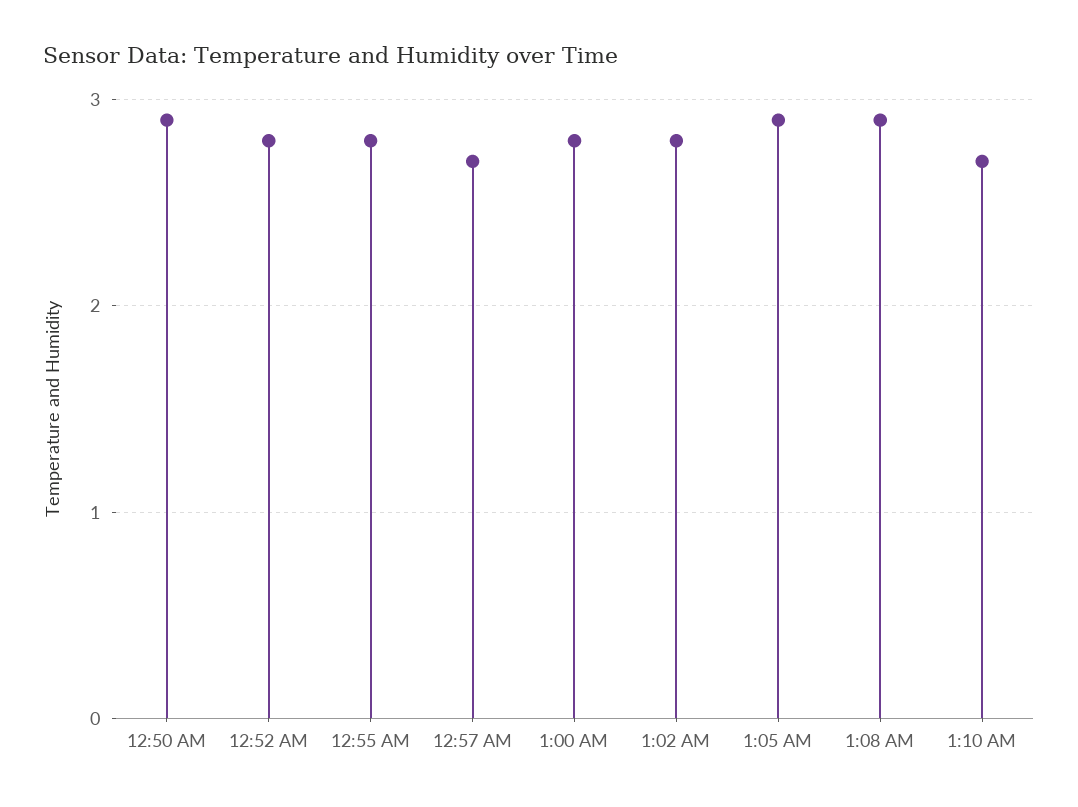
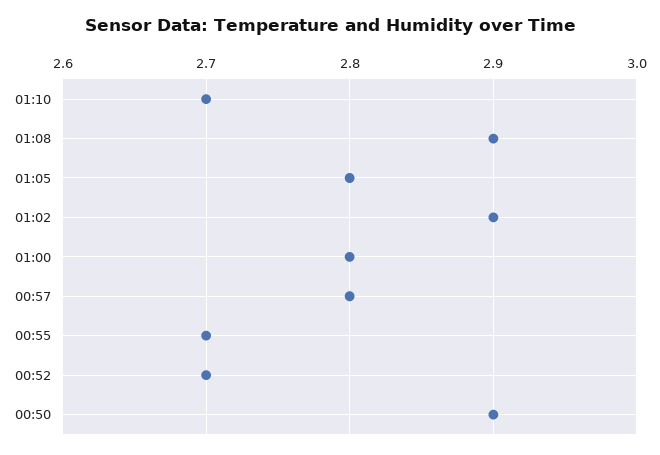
12:52 AM: 2.8 -> 2.7
12:55 AM: 2.8 -> 2.7
12:57 AM: 2.7 -> 2.8
1:02 AM: 2.8 -> 2.9
1:05 AM: 2.9 -> 2.8

